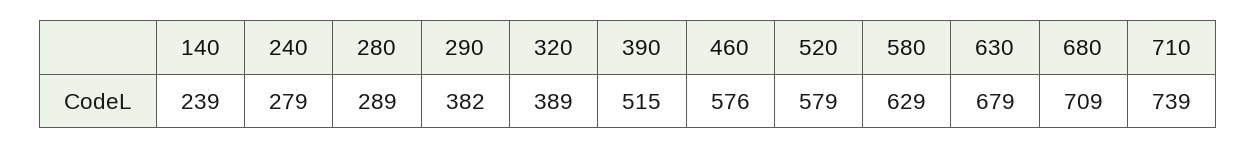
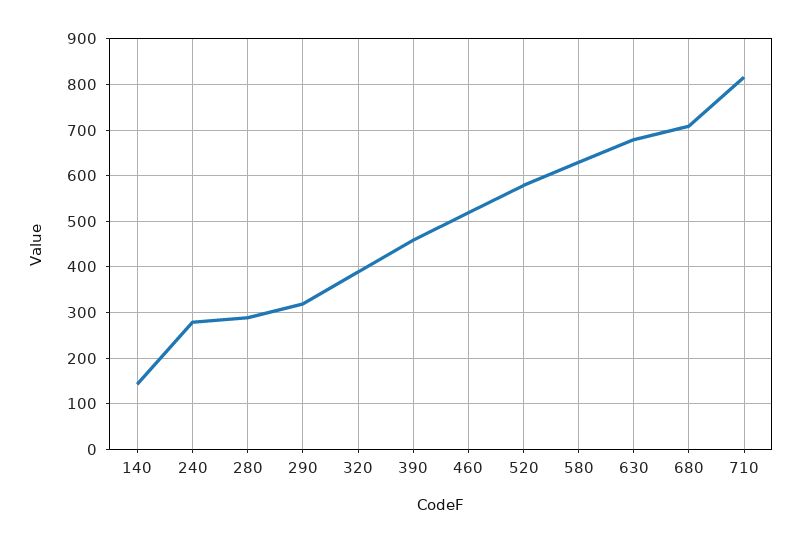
140: 239 -> 140
290: 382 -> 320
390: 515 -> 460
460: 576 -> 520
710: 739 -> 820

